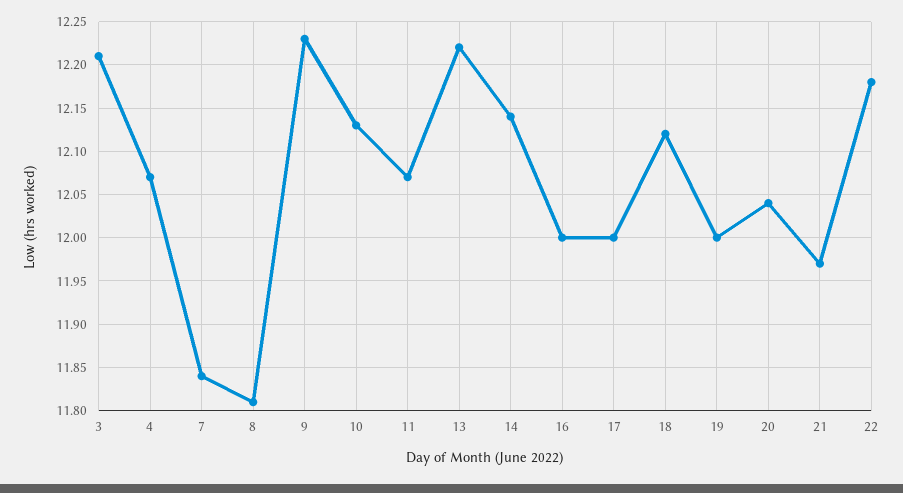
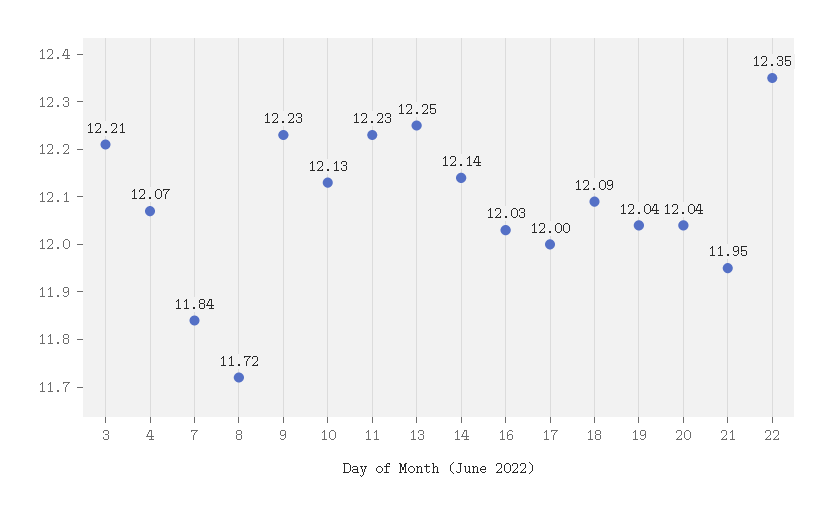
8: 11.81 -> 11.72
11: 12.07 -> 12.23
13: 12.22 -> 12.25
16: 12 -> 12.03
18: 12.12 -> 12.09
19: 12 -> 12.04
21: 11.97 -> 11.95
22: 12.18 -> 12.35

